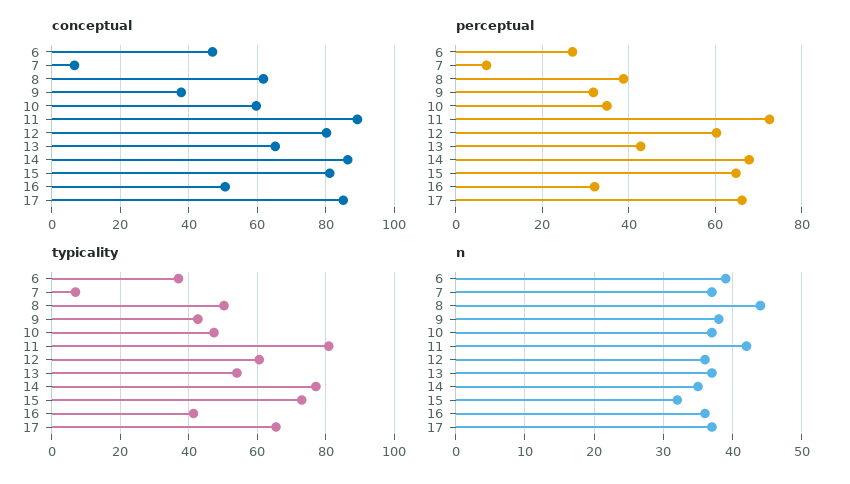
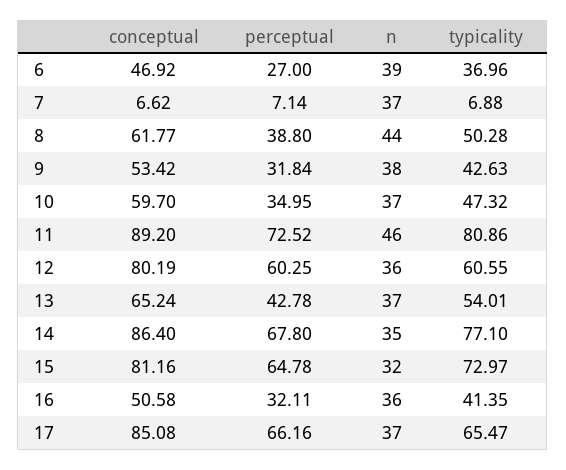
conceptual, 9: 38 -> 53.42
n, 11: 42 -> 46

